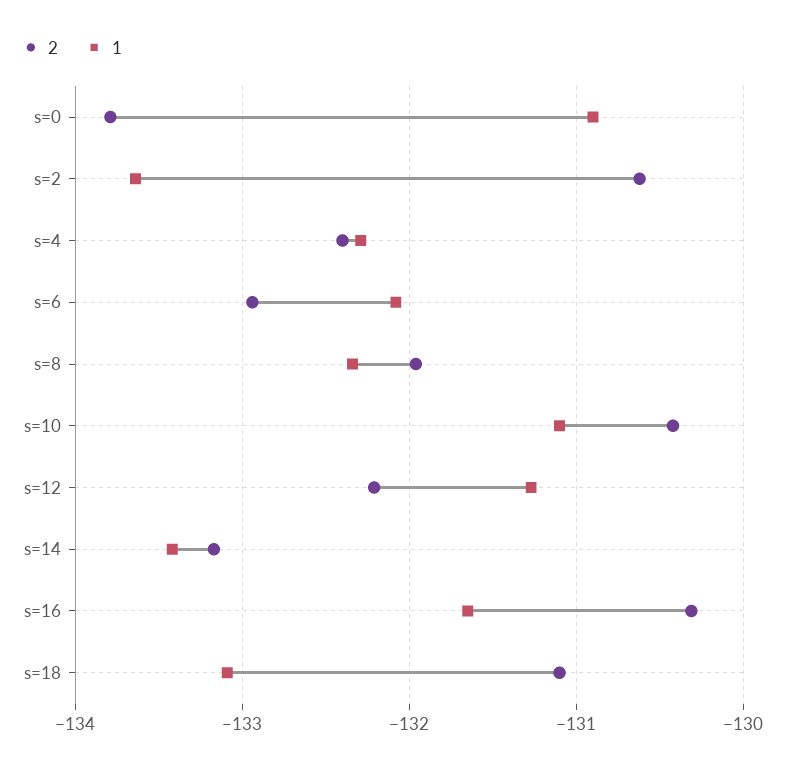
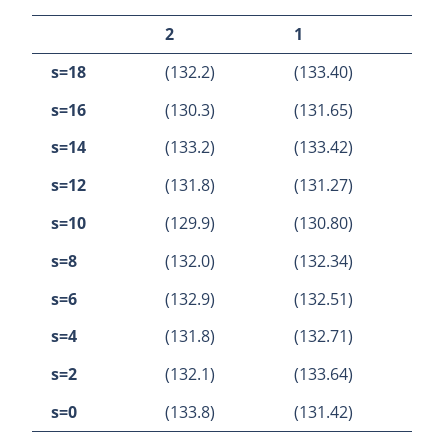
1, s=0: -130.9 -> -131.42
2, s=2: -130.6 -> -132.1
2, s=4: -132.4 -> -131.8
1, s=4: -132.3 -> -132.71
1, s=6: -132.1 -> -132.51
2, s=10: -130.4 -> -129.9
1, s=10: -131.1 -> -130.8
2, s=12: -132.2 -> -131.8
2, s=18: -131.1 -> -132.2
1, s=18: -133.1 -> -133.4

